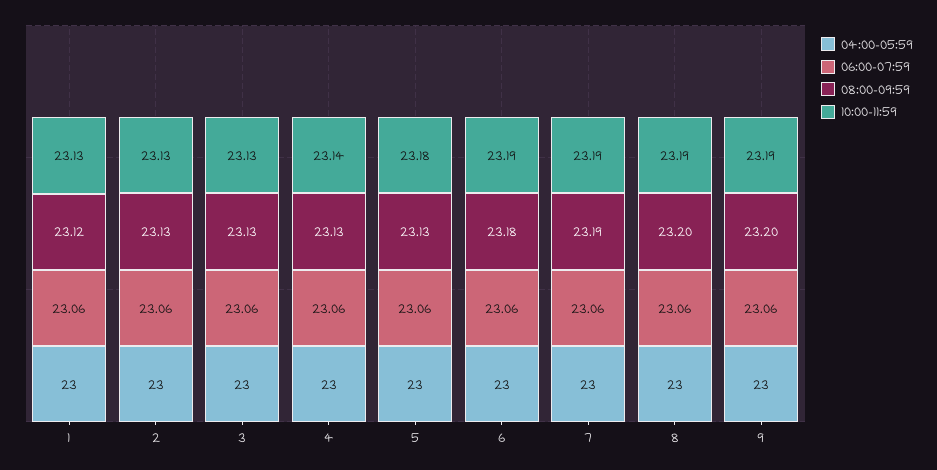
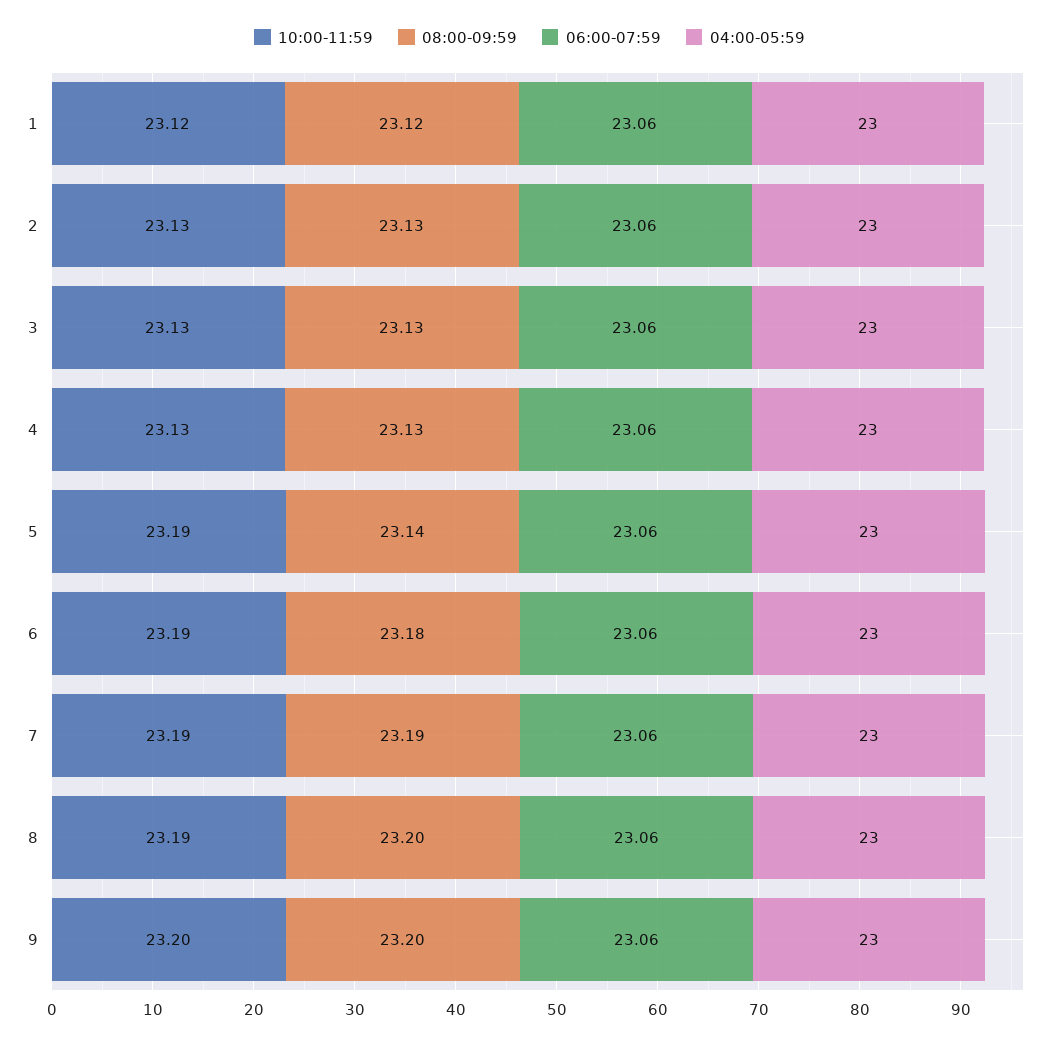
10:00-11:59, 1: 23.13 -> 23.12
10:00-11:59, 4: 23.14 -> 23.13
08:00-09:59, 5: 23.13 -> 23.14
10:00-11:59, 5: 23.18 -> 23.19
10:00-11:59, 9: 23.19 -> 23.2

